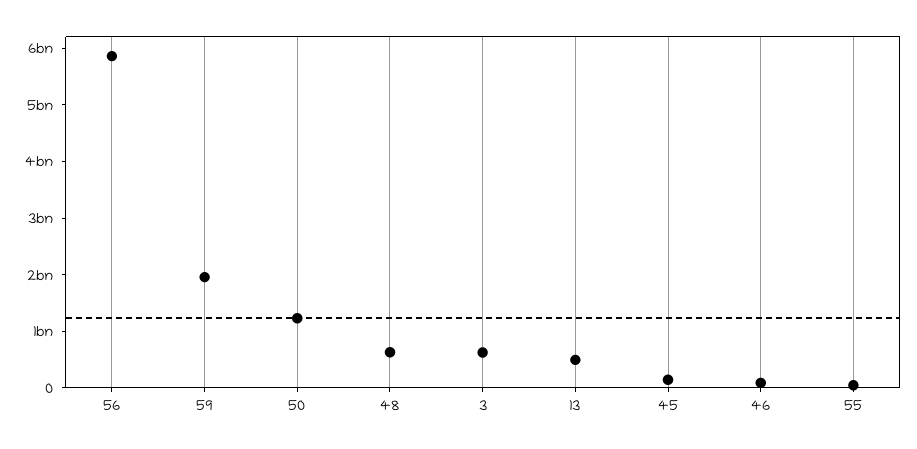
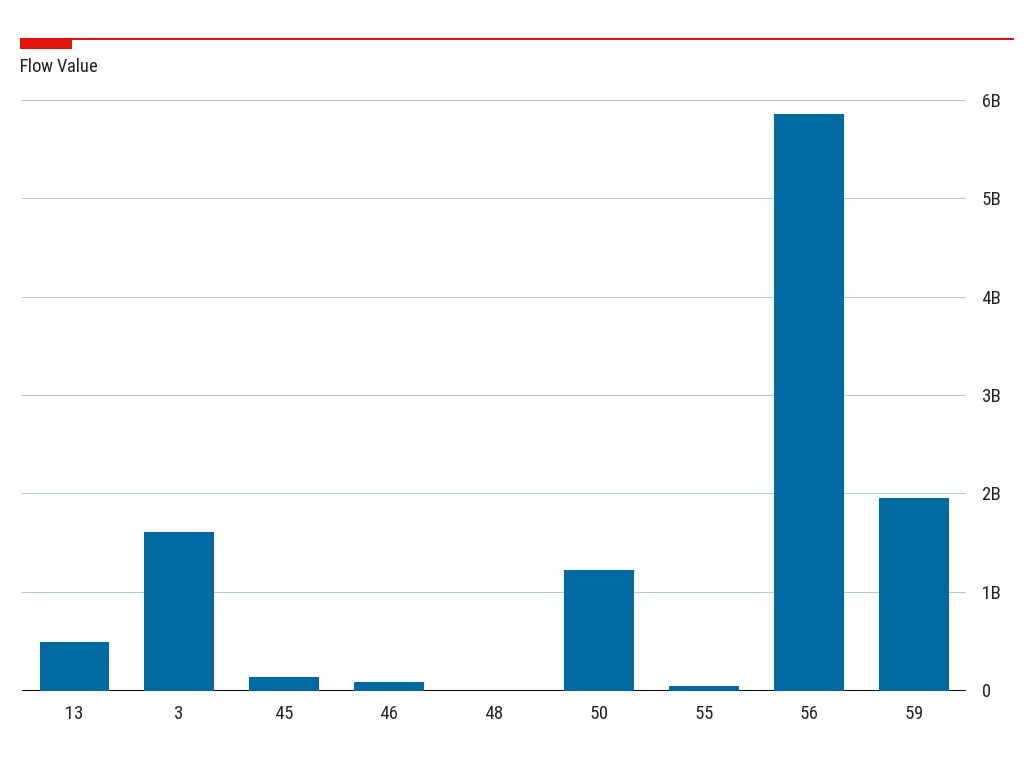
48: 600000000 -> 0
3: 600000000 -> 1600000000

